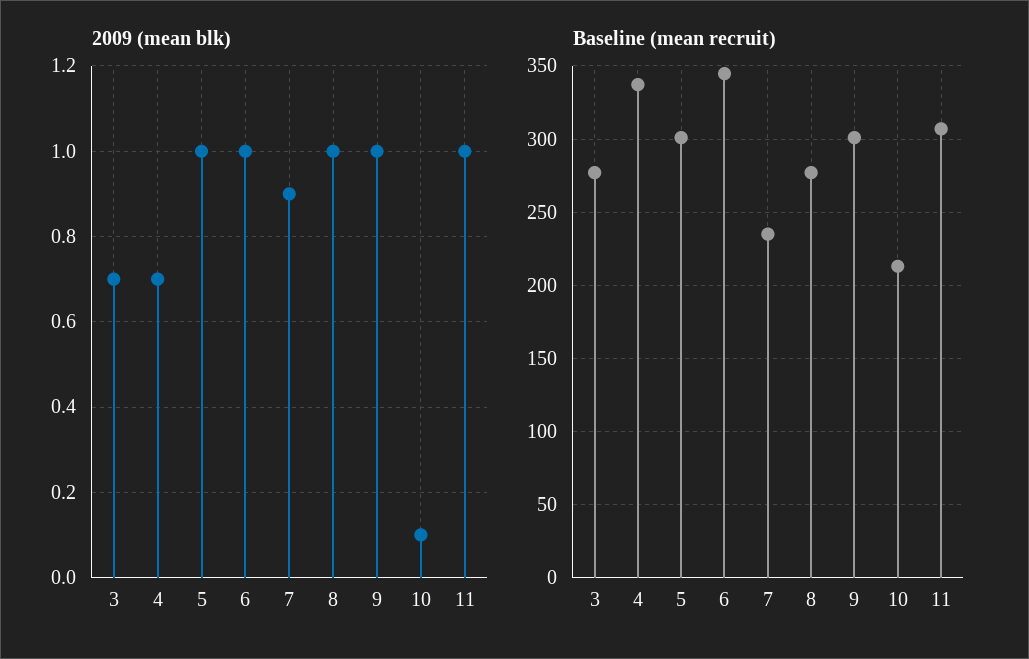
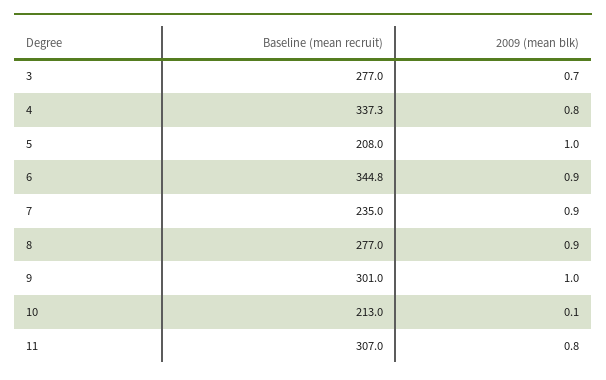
2009 (mean blk), 4: 0.7 -> 0.8
2009 (mean blk), 6: 1 -> 0.9
2009 (mean blk), 8: 1 -> 0.9
2009 (mean blk), 11: 1 -> 0.8
Baseline (mean recruit), 5: 300 -> 208

